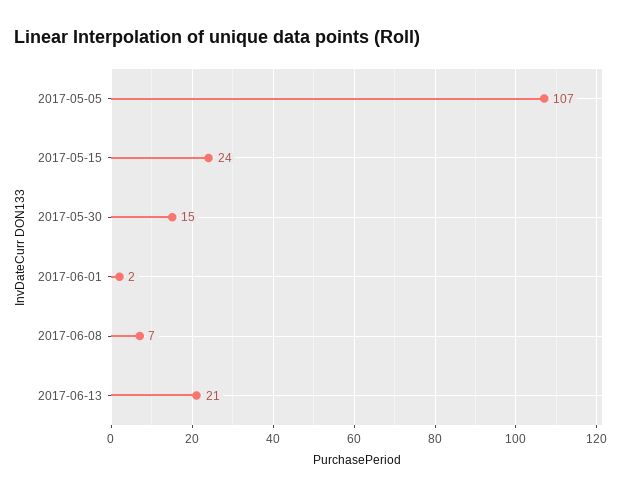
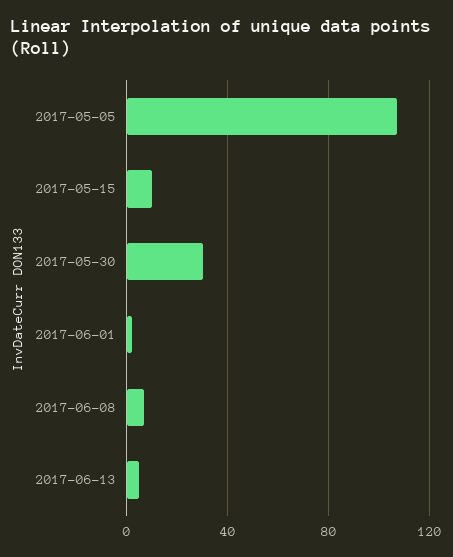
2017-05-15: 24 -> 10
2017-05-30: 15 -> 30
2017-06-13: 21 -> 5

